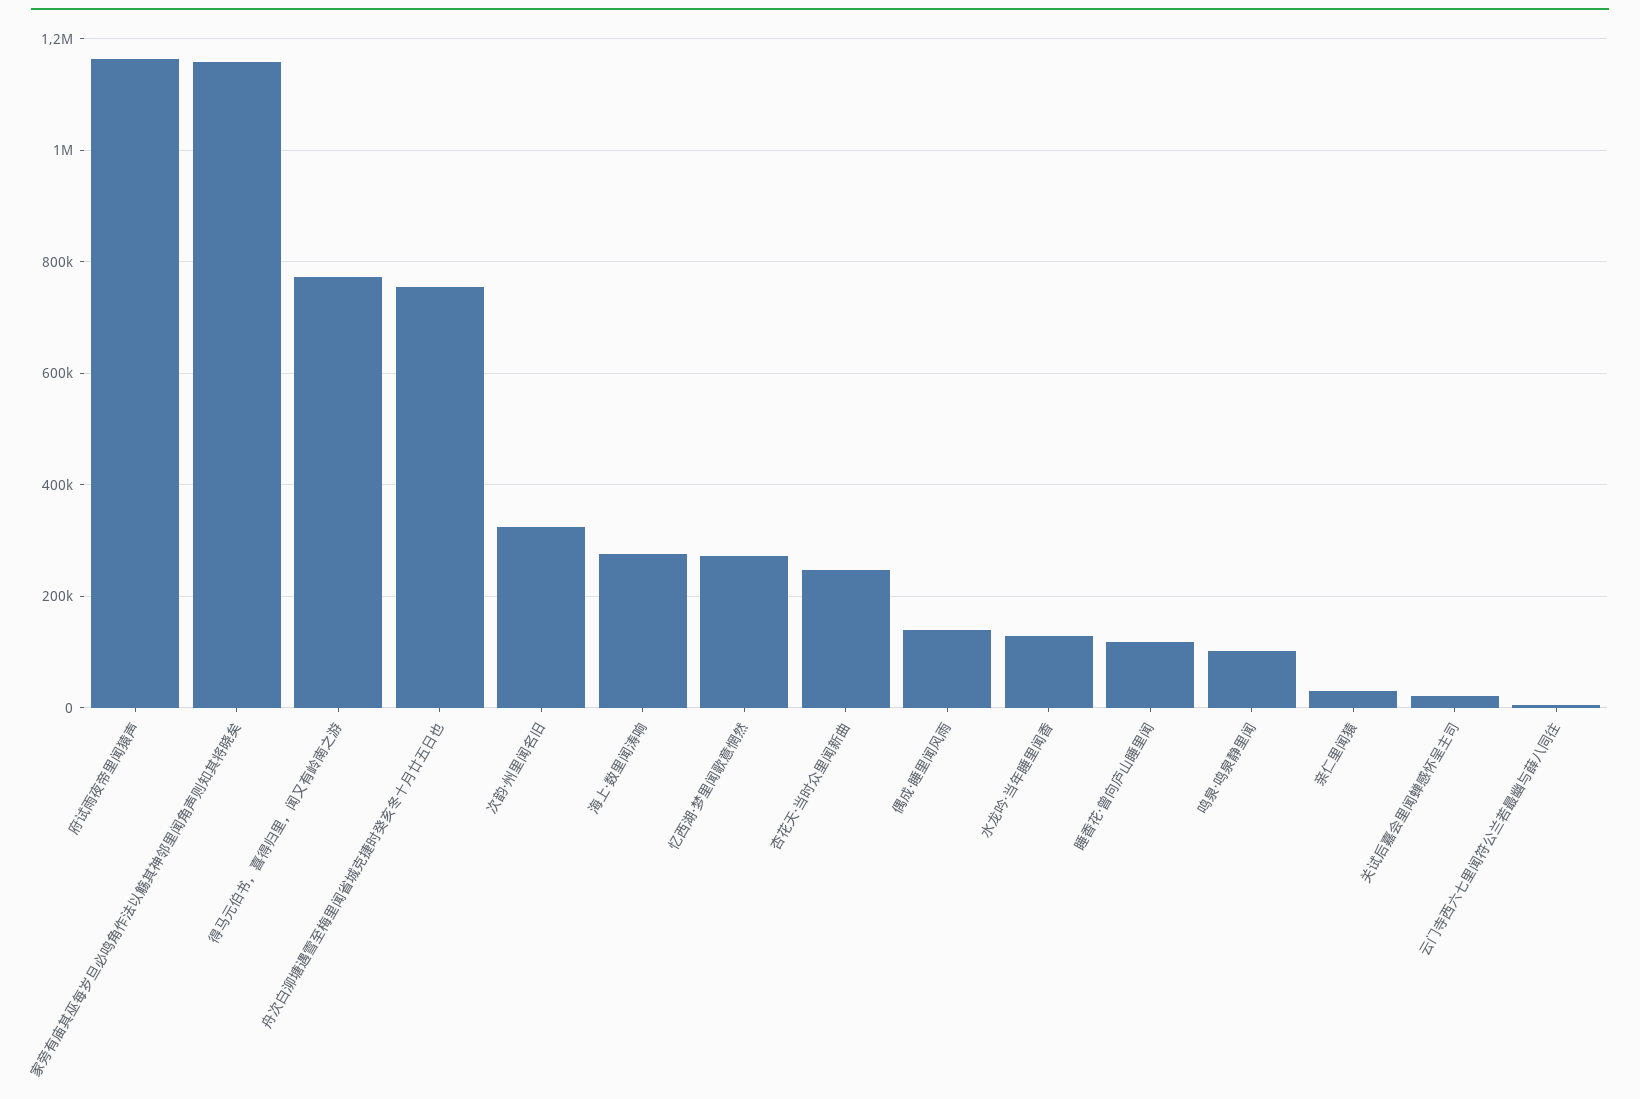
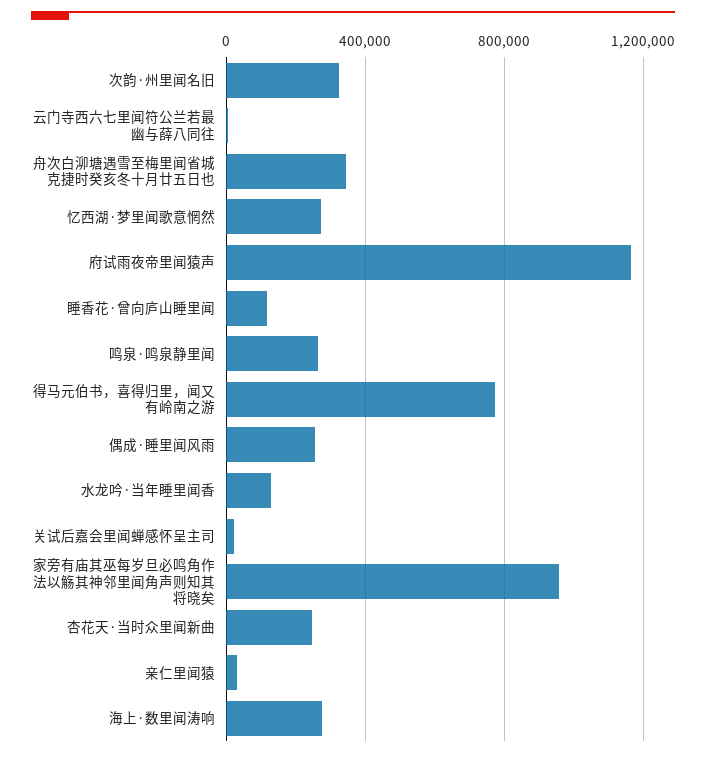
家旁有庙其巫每岁旦必鸣角作法以觞其神邻里闻角声则知其将晓矣: 1160000 -> 950000
舟次白泖塘遇雪至梅里闻省城克捷时癸亥冬十月廿五日也: 760000 -> 350000
偶成·睡里闻风雨: 140000 -> 250000
鸣泉·鸣泉静里闻: 100000 -> 250000

